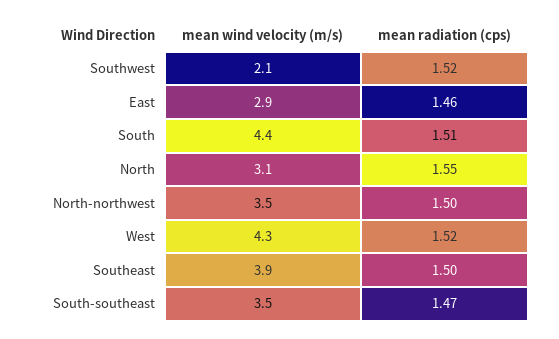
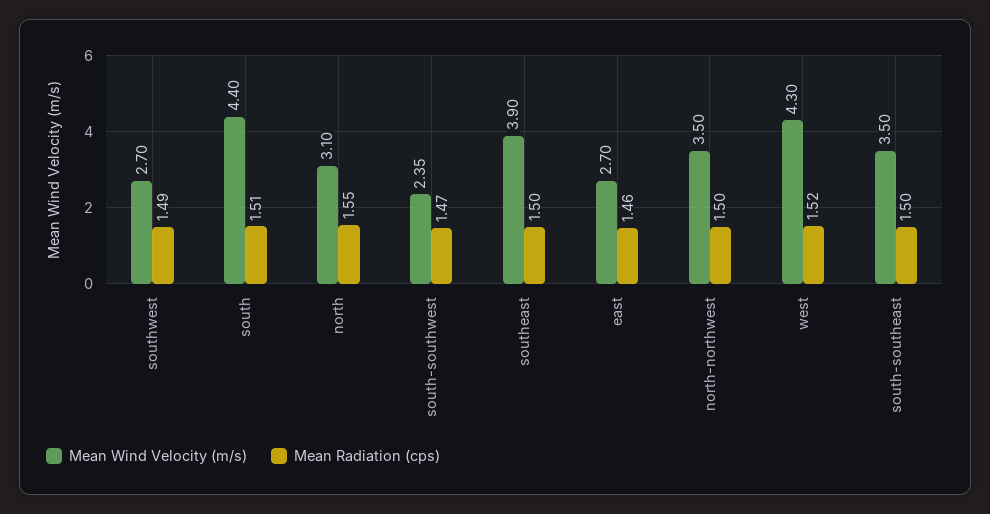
mean wind velocity (m/s), Southwest: 2.1 -> 2.7
mean radiation (cps), Southwest: 1.52 -> 1.49
mean wind velocity (m/s), East: 2.9 -> 2.7
mean radiation (cps), South-southeast: 1.47 -> 1.5
mean wind velocity (m/s), south-southwest: none -> 2.35
mean radiation (cps), south-southwest: none -> 1.47

